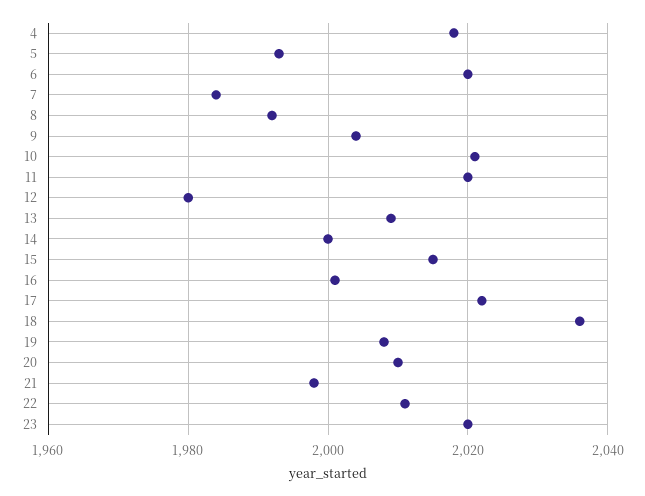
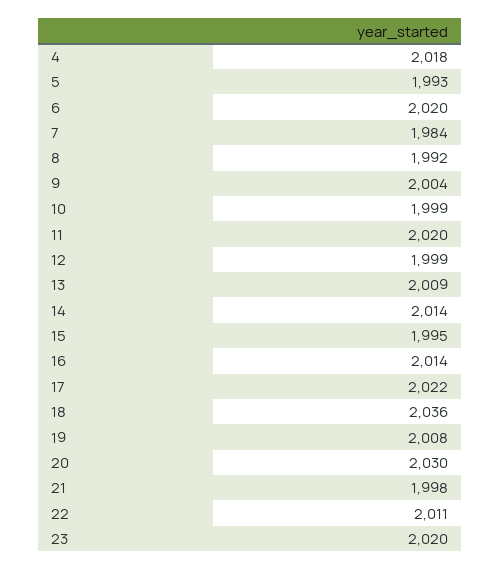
10: 2020 -> 1999
12: 1980 -> 1999
14: 2000 -> 2014
15: 2015 -> 1995
16: 2000 -> 2014
20: 2010 -> 2030

